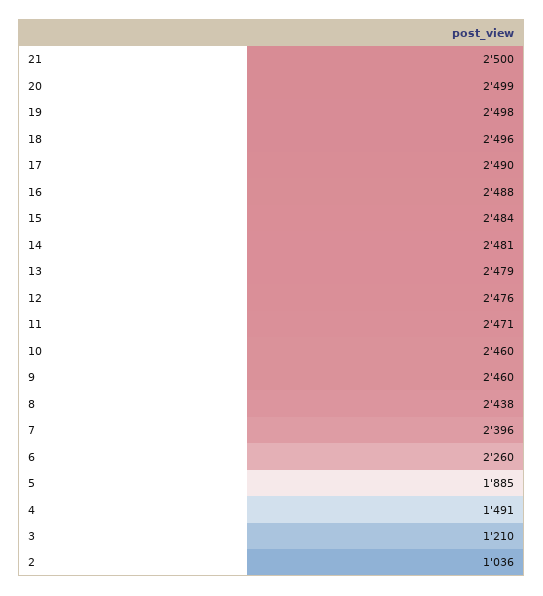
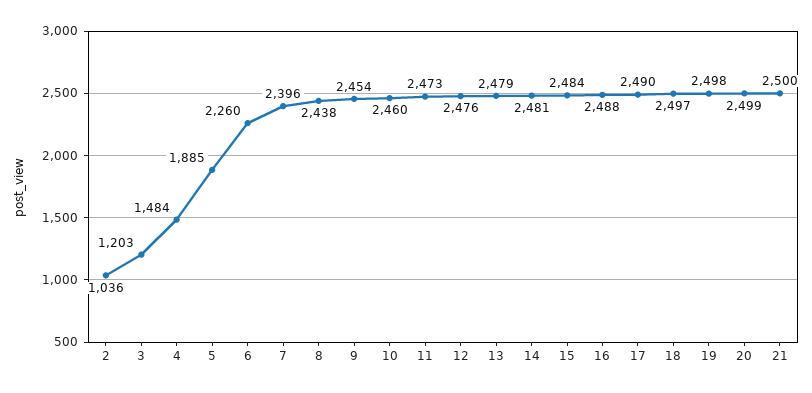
18: 2496 -> 2497
11: 2471 -> 2473
9: 2460 -> 2454
4: 1491 -> 1484
3: 1210 -> 1203

